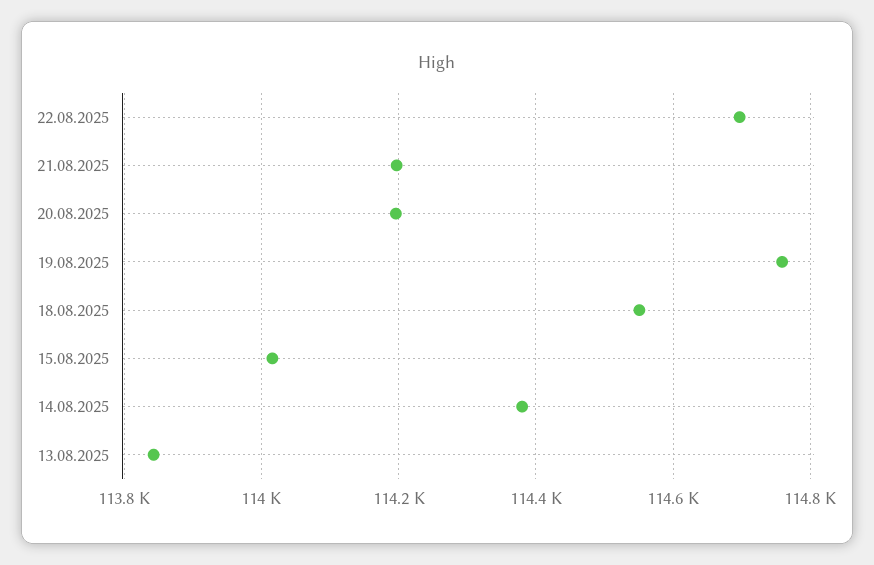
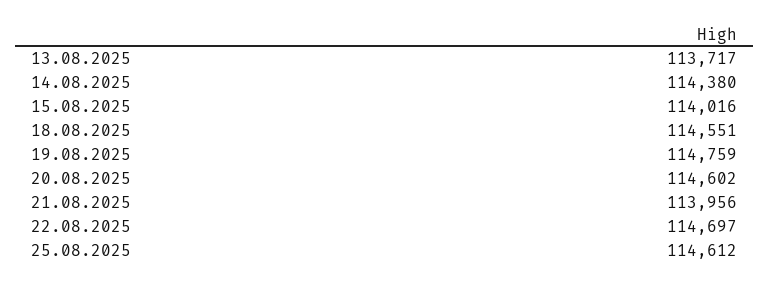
21.08.2025: 114200 -> 113956
20.08.2025: 114200 -> 114602
13.08.2025: 113840 -> 113717
25.08.2025: none -> 114612

